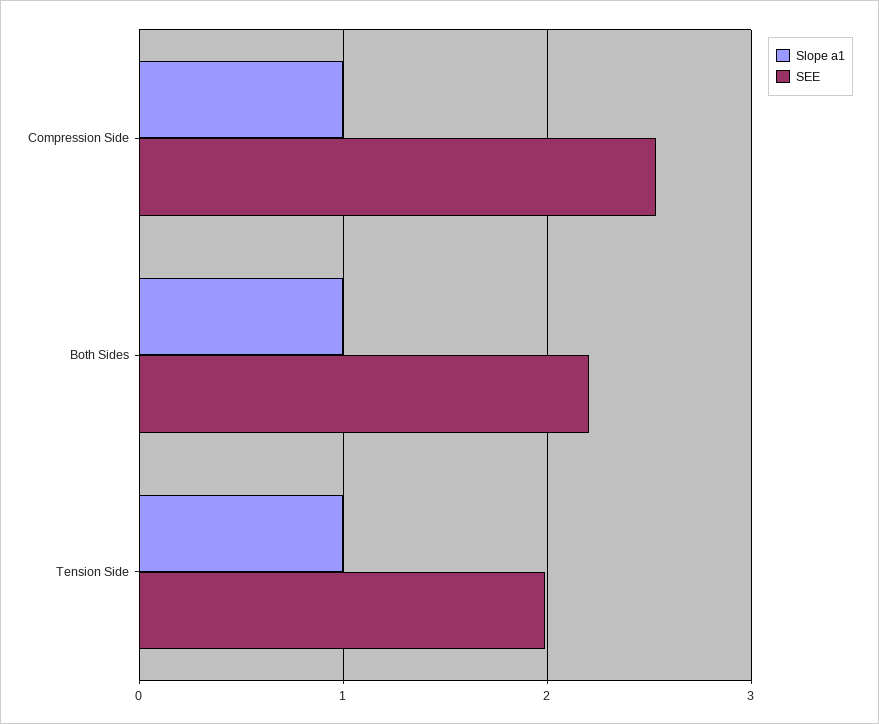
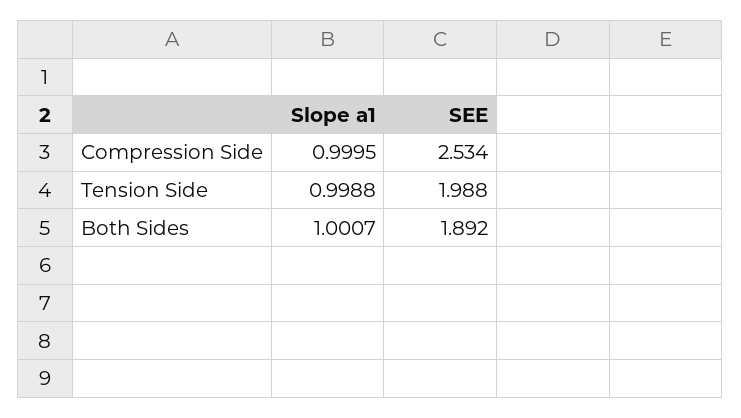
SEE, Both Sides: 2.2 -> 1.892

